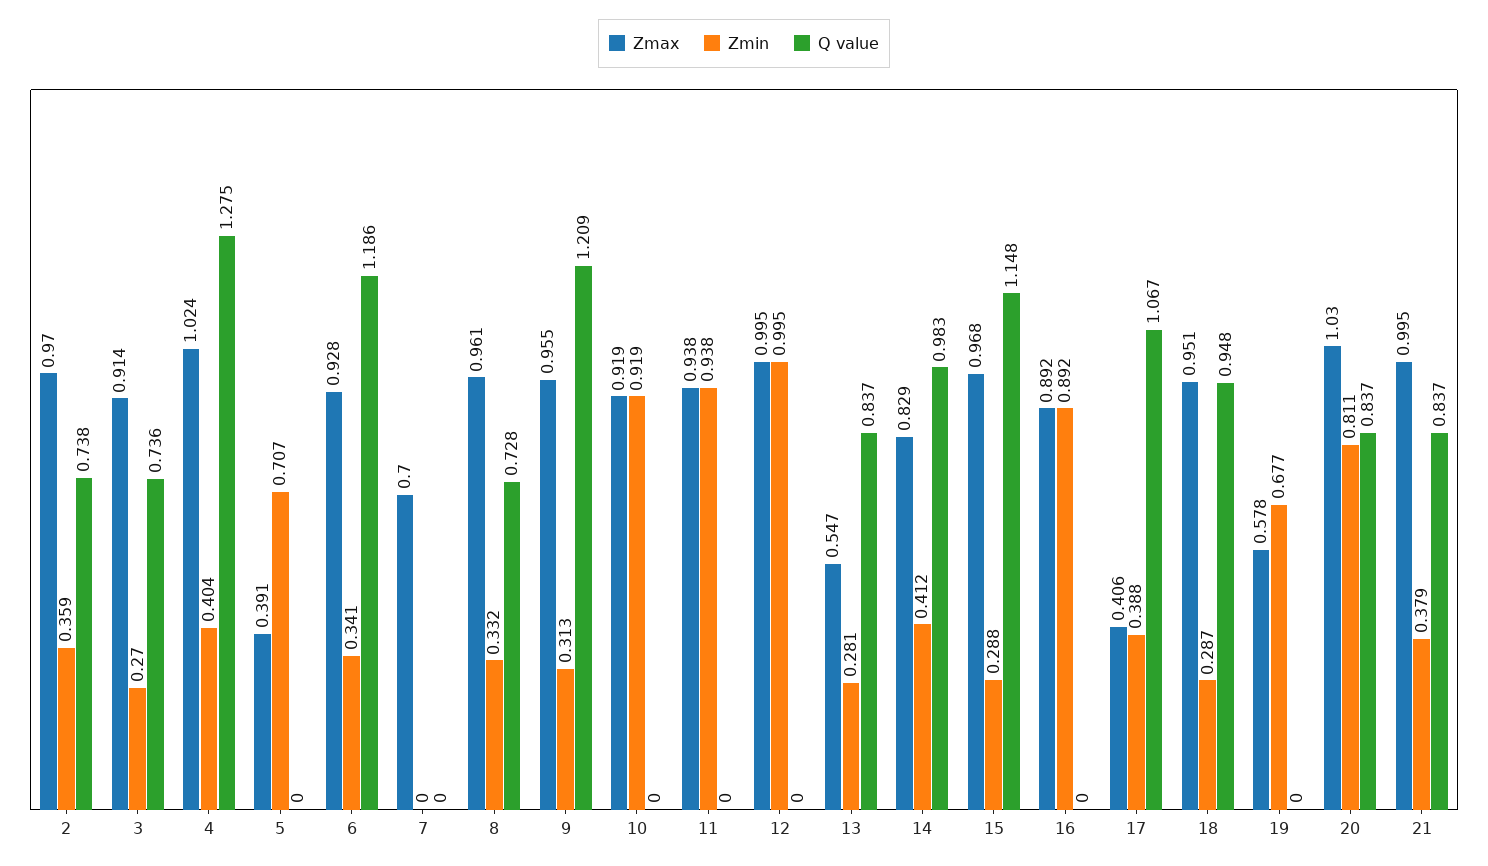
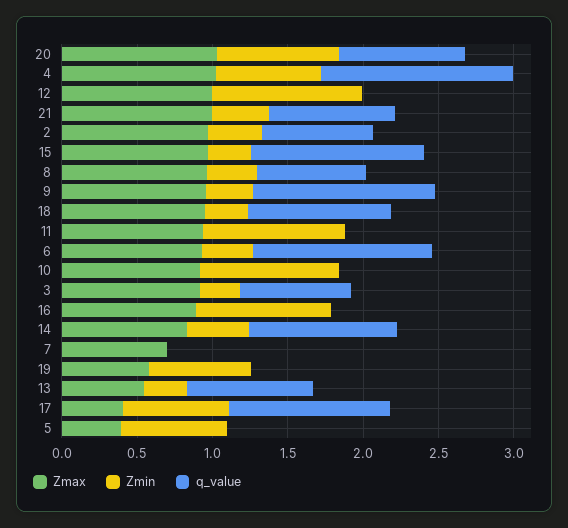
Zmin, 4: 0.404 -> 0.7
Zmin, 17: 0.388 -> 0.7

